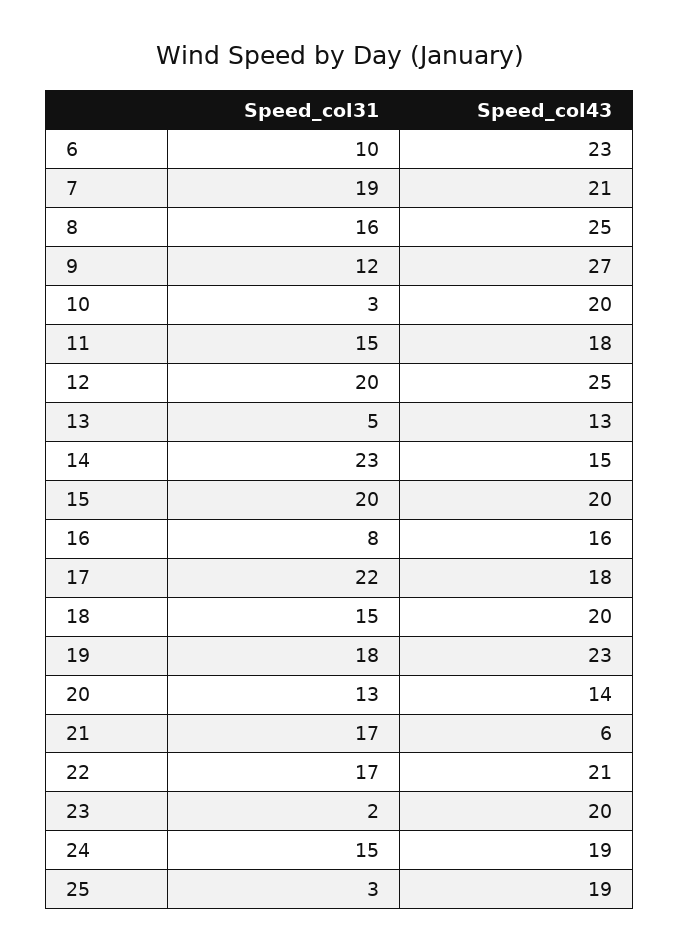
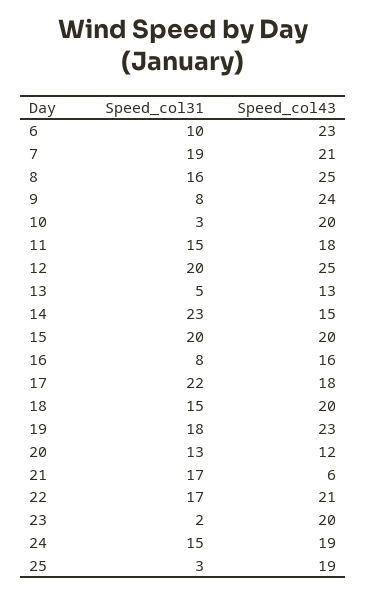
Speed_col31, 9: 12 -> 8
Speed_col43, 9: 27 -> 24
Speed_col43, 20: 14 -> 12

